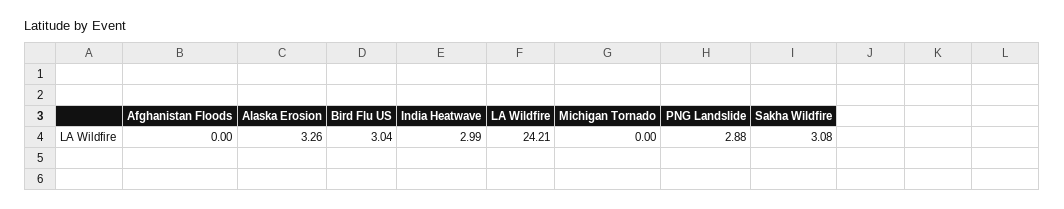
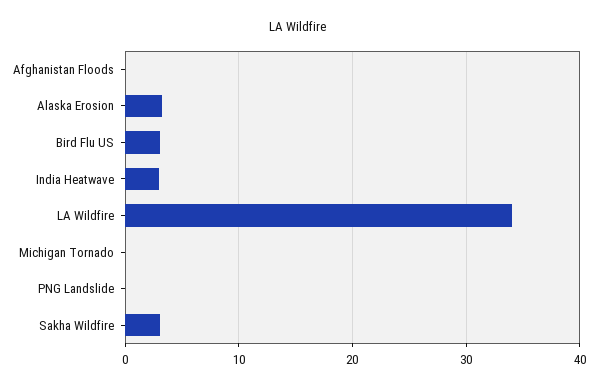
LA Wildfire: 24.21 -> 34
PNG Landslide: 2.88 -> 0

